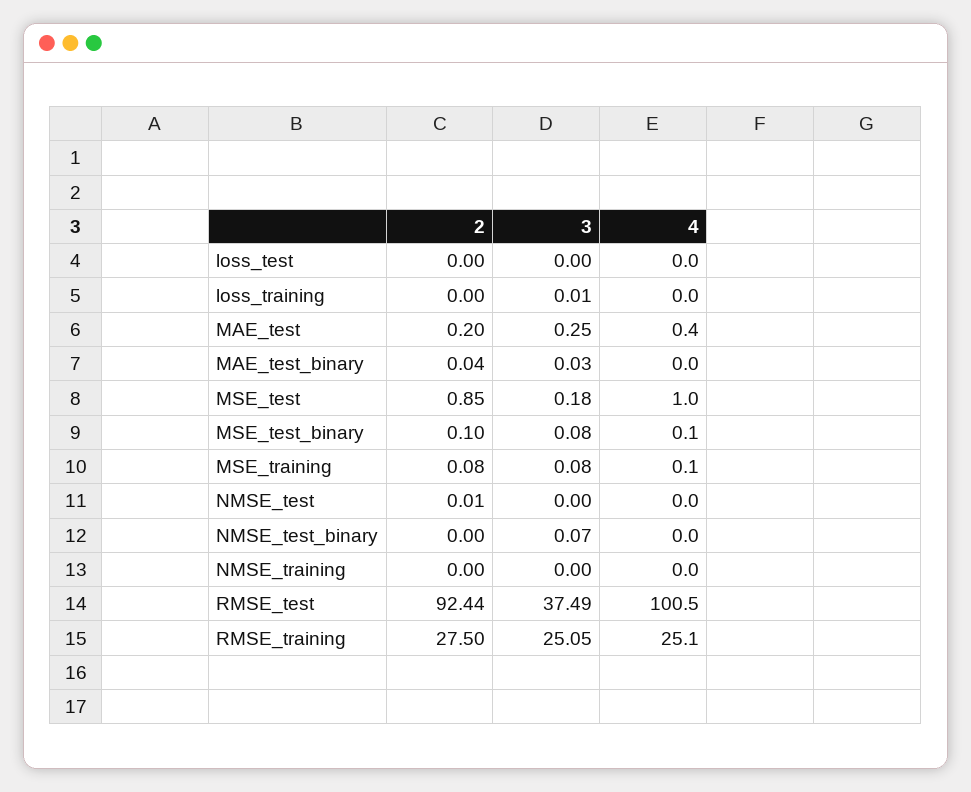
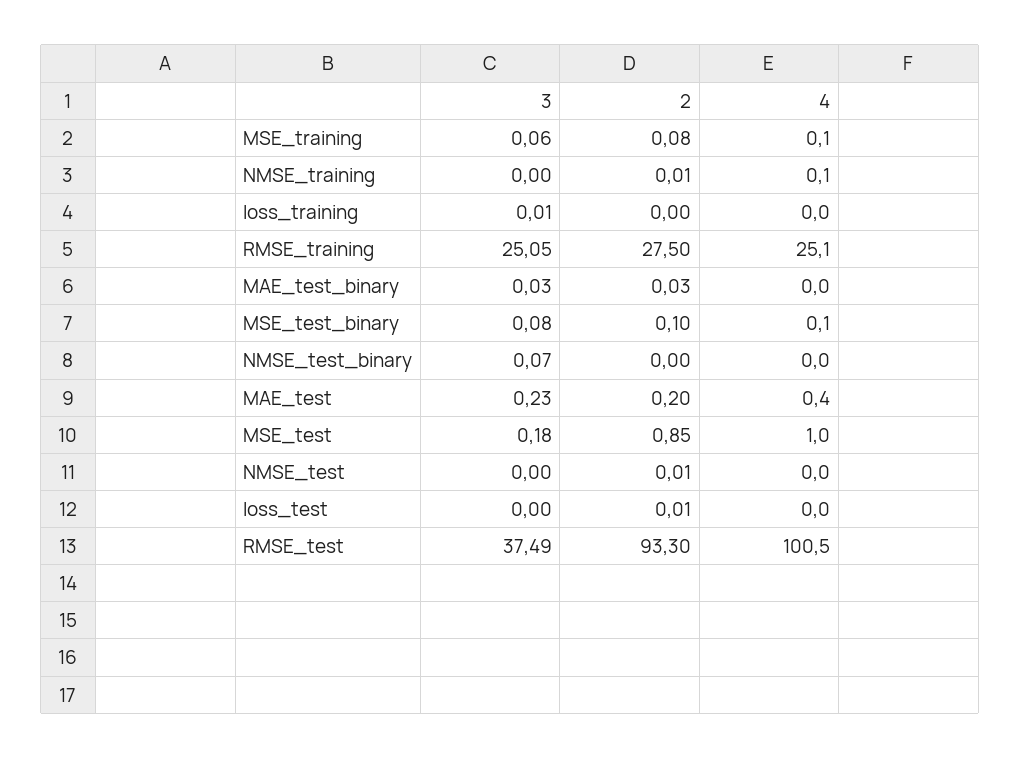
2, loss_test: 0 -> 0.01
3, MAE_test: 0.25 -> 0.23
2, MAE_test_binary: 0.04 -> 0.03
3, MSE_training: 0.08 -> 0.06
2, NMSE_training: 0 -> 0.01
4, NMSE_training: 0 -> 0.1
2, RMSE_test: 92.44 -> 93.3

